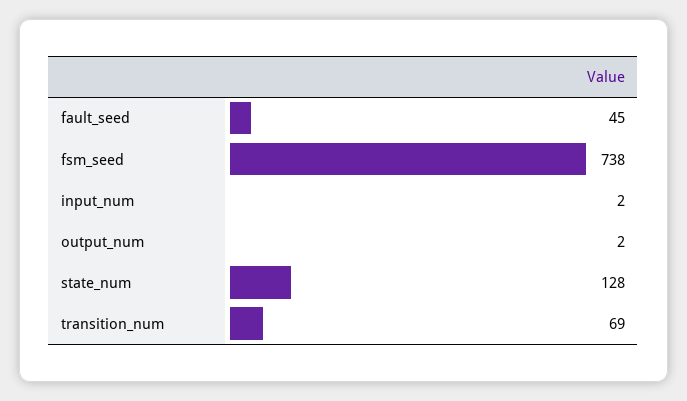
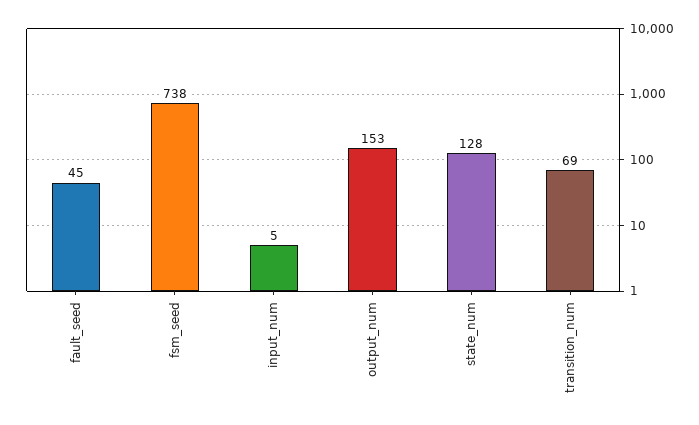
input_num: 2 -> 5
output_num: 2 -> 153

